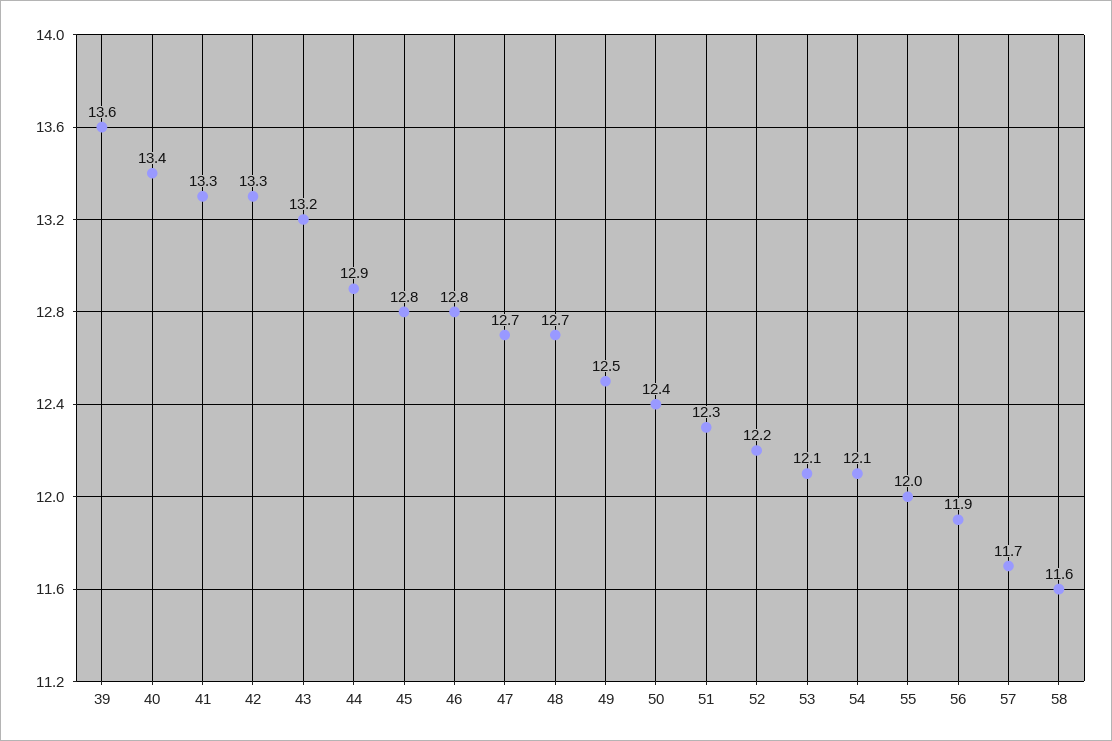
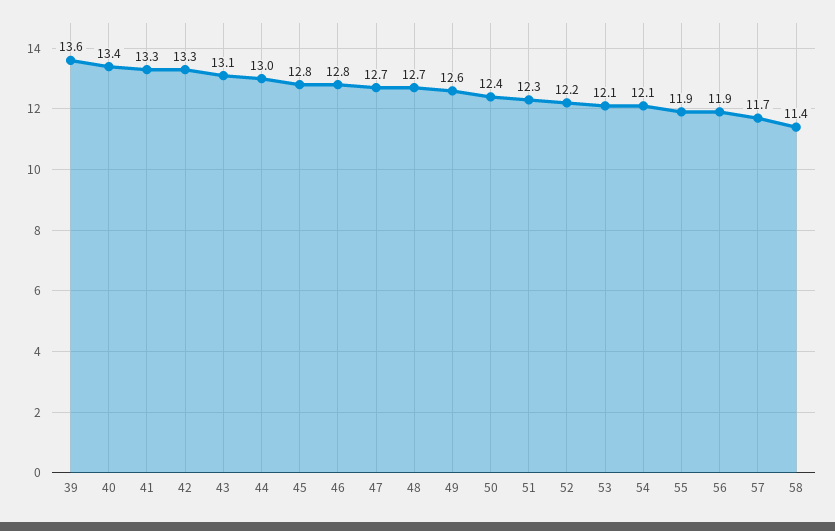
43: 13.2 -> 13.1
44: 12.9 -> 13
49: 12.5 -> 12.6
55: 12 -> 11.9
58: 11.6 -> 11.4

